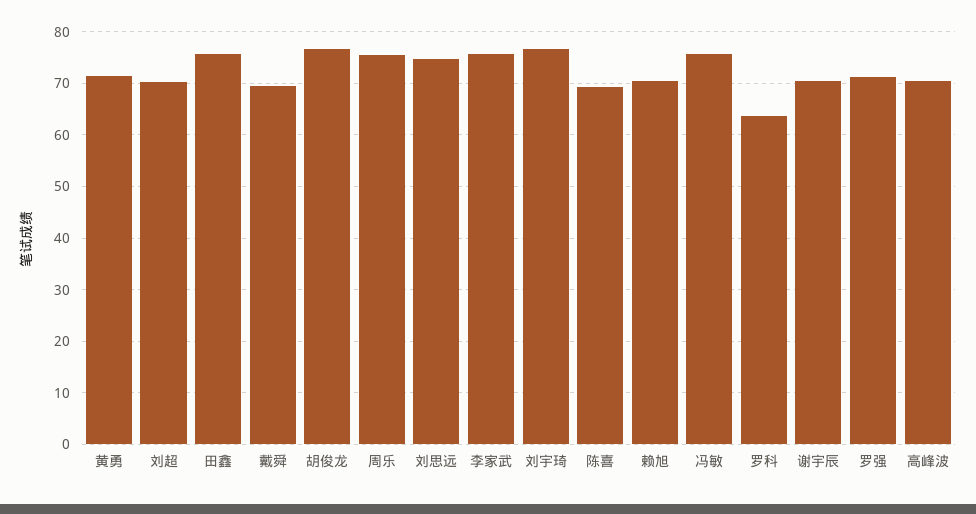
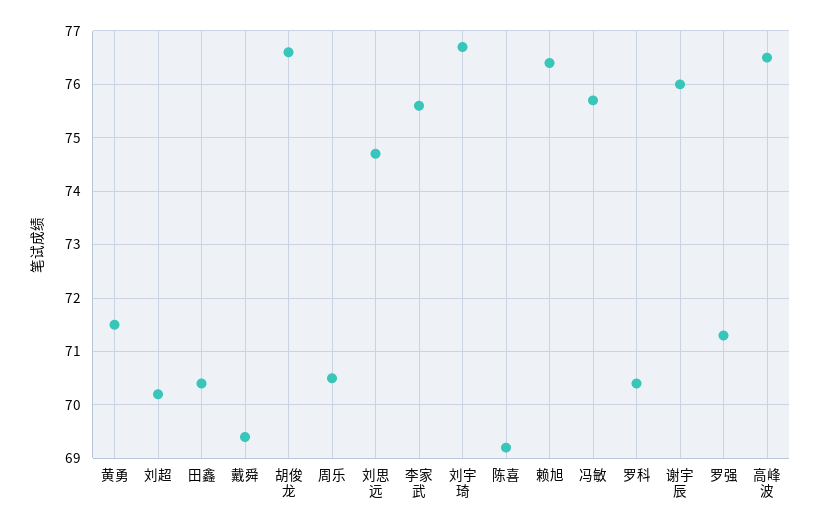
田鑫: 76 -> 70.5
周乐: 76 -> 70.5
赖旭: 70 -> 76.5
罗科: 64 -> 70.5
谢宇辰: 70 -> 76
高峰波: 70 -> 76.5

